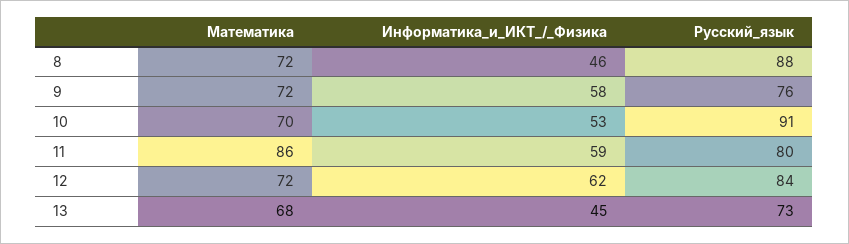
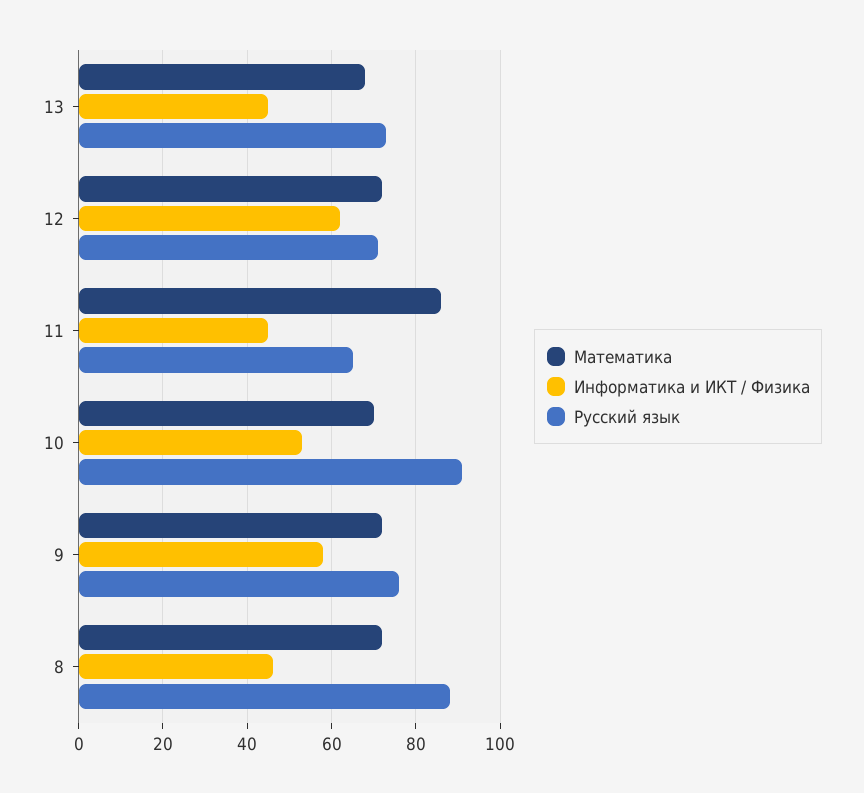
Информатика_и_ИКТ_/_Физика, 11: 59 -> 45
Русский_язык, 11: 80 -> 65
Русский_язык, 12: 84 -> 70

